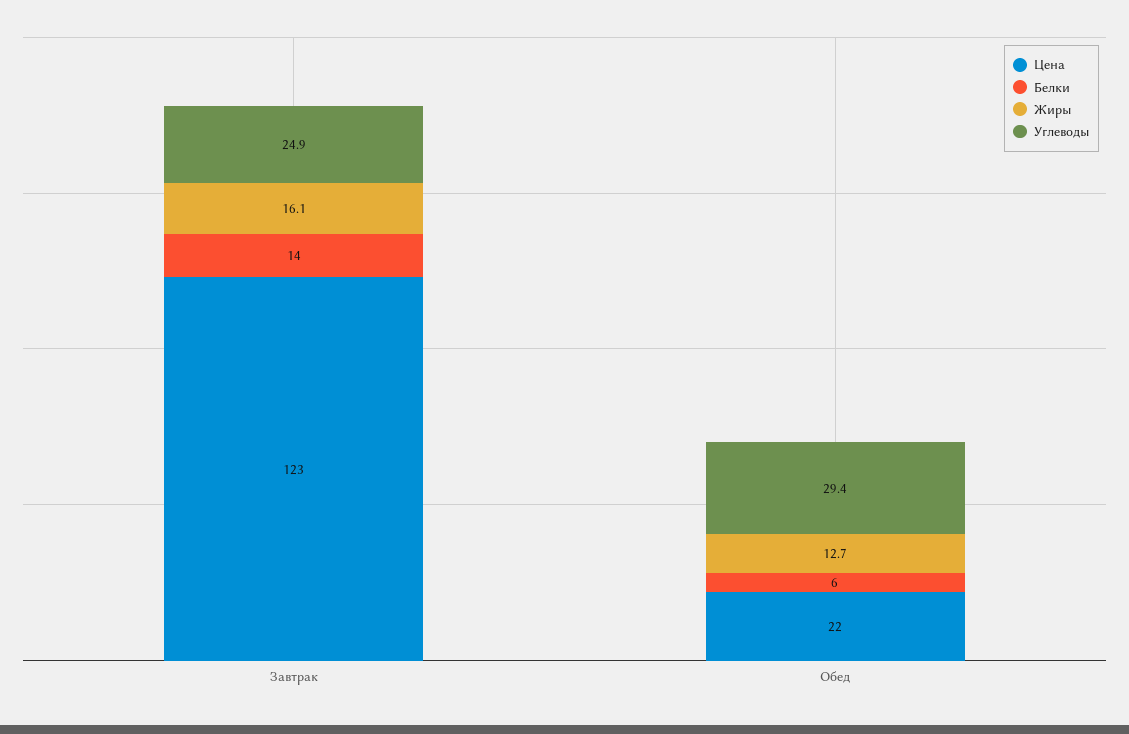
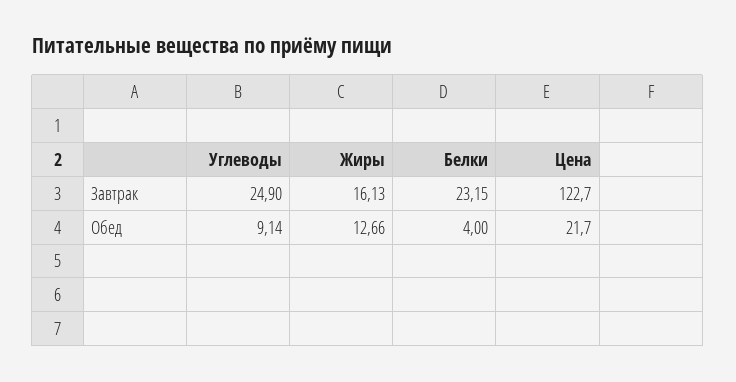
Белки, Завтрак: 14 -> 23.15
Белки, Обед: 6 -> 4
Углеводы, Обед: 29.4 -> 9.14

